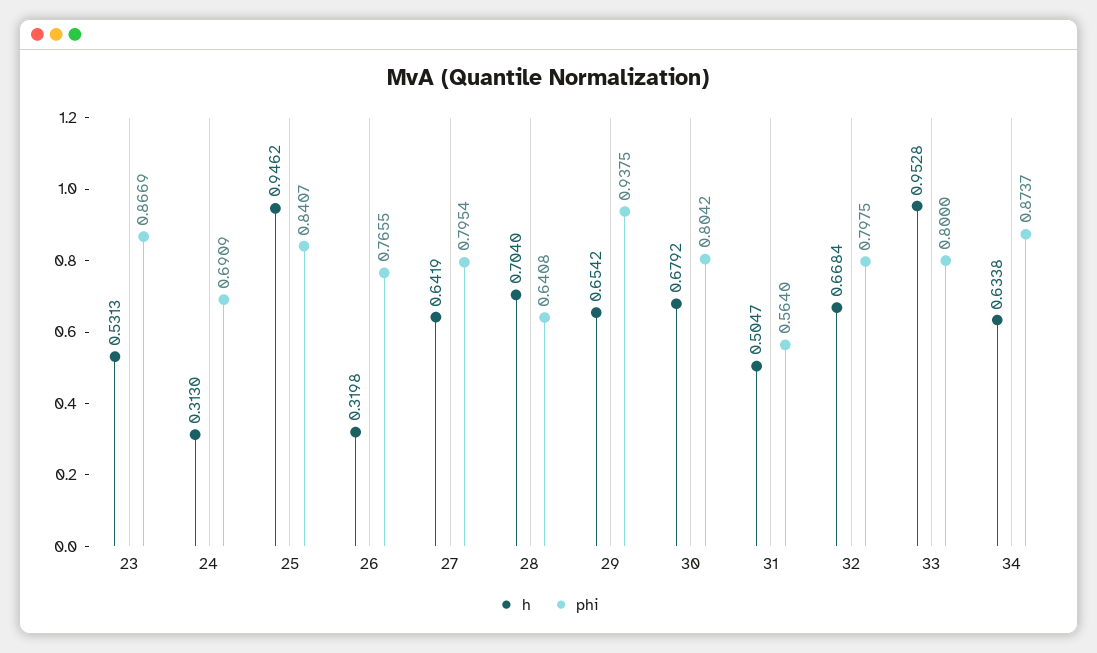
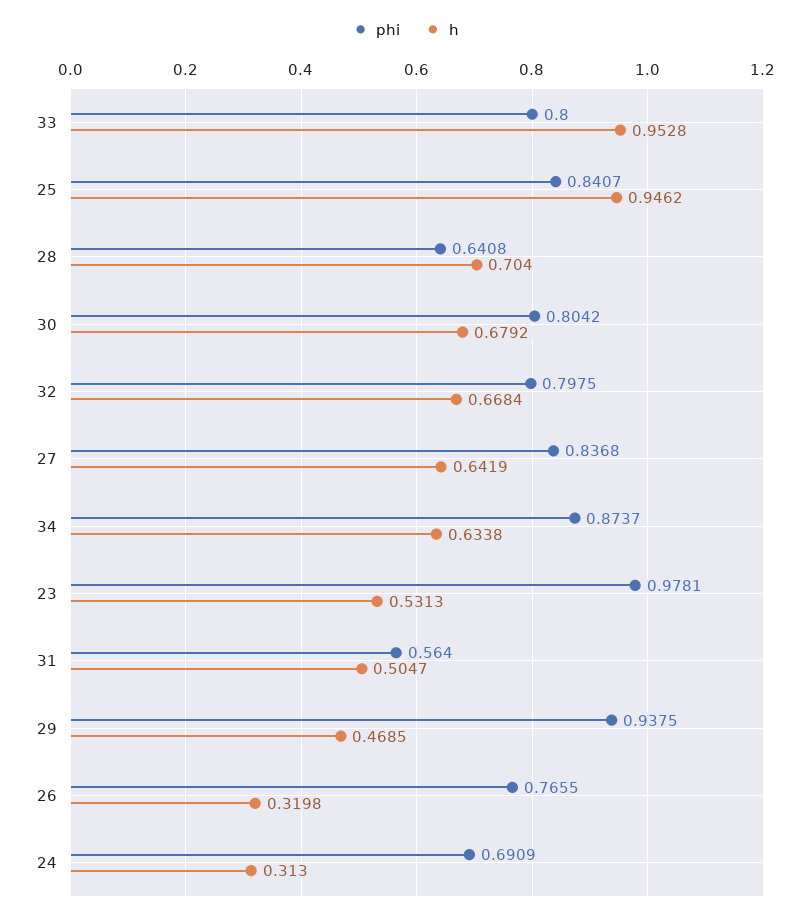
phi, 23: 0.8669 -> 0.9781
phi, 27: 0.7954 -> 0.8368
h, 29: 0.6542 -> 0.4685

